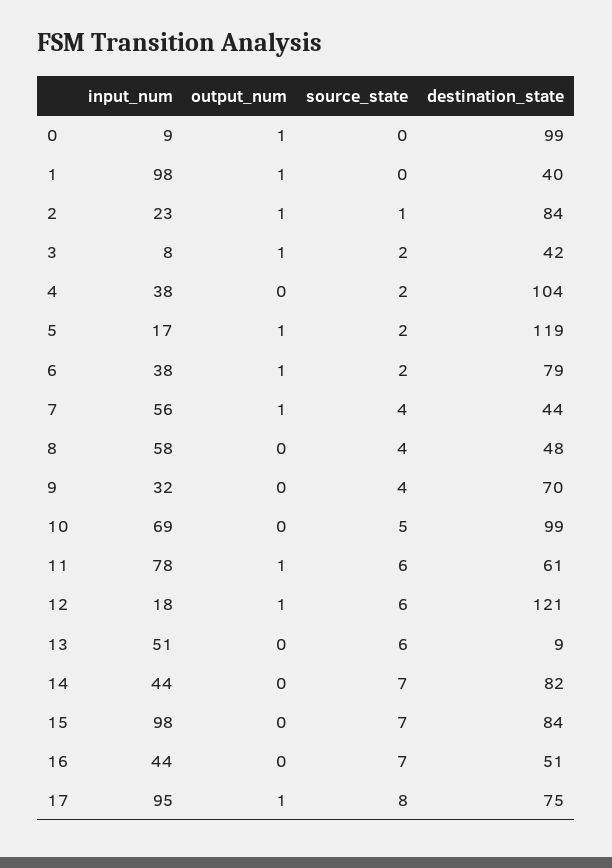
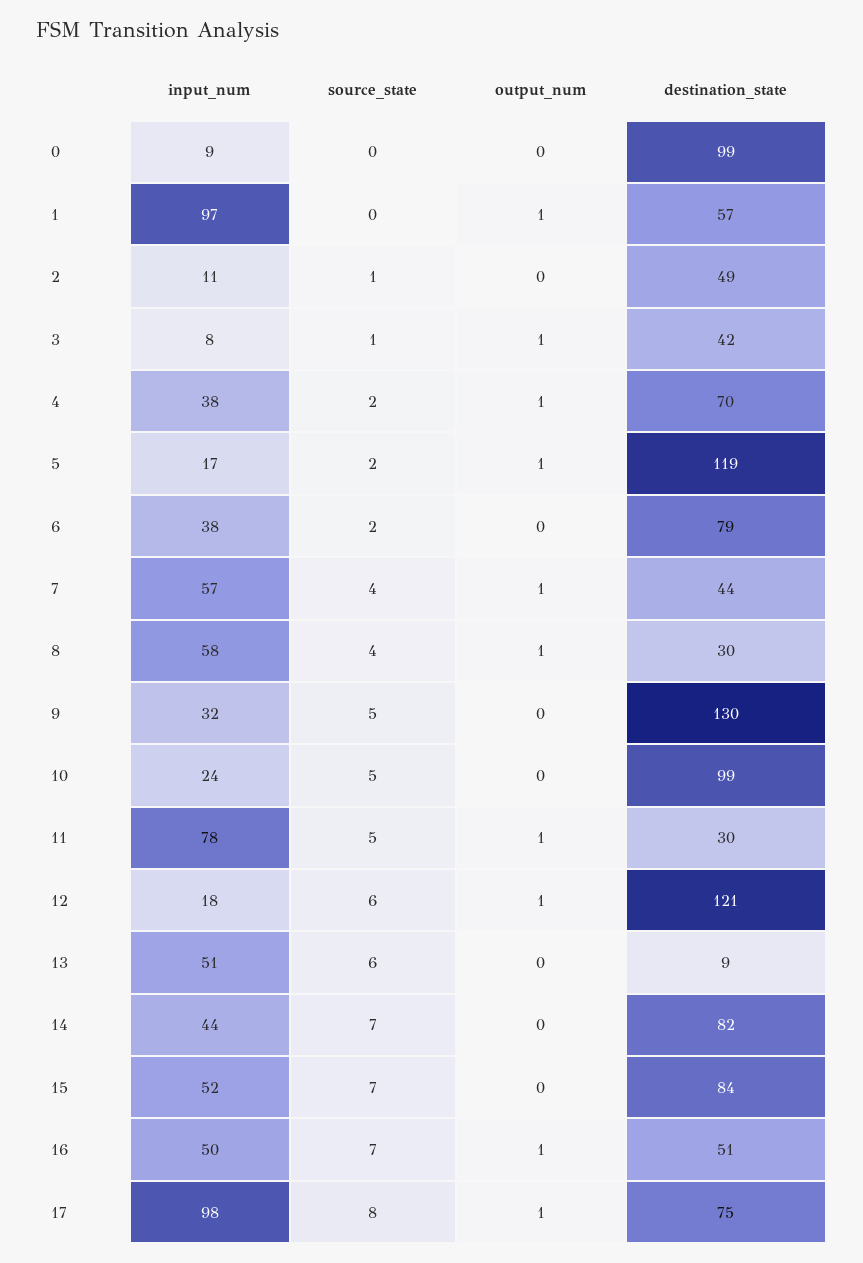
output_num, 0: 1 -> 0
input_num, 1: 98 -> 97
destination_state, 1: 40 -> 57
input_num, 2: 23 -> 11
output_num, 2: 1 -> 0
destination_state, 2: 84 -> 49
source_state, 3: 2 -> 1
output_num, 4: 0 -> 1
destination_state, 4: 104 -> 70
output_num, 6: 1 -> 0
input_num, 7: 56 -> 57
output_num, 8: 0 -> 1
destination_state, 8: 48 -> 30
source_state, 9: 4 -> 5
destination_state, 9: 70 -> 130
input_num, 10: 69 -> 24
source_state, 11: 6 -> 5
destination_state, 11: 61 -> 30
input_num, 15: 98 -> 52
input_num, 16: 44 -> 50
output_num, 16: 0 -> 1
input_num, 17: 95 -> 98

